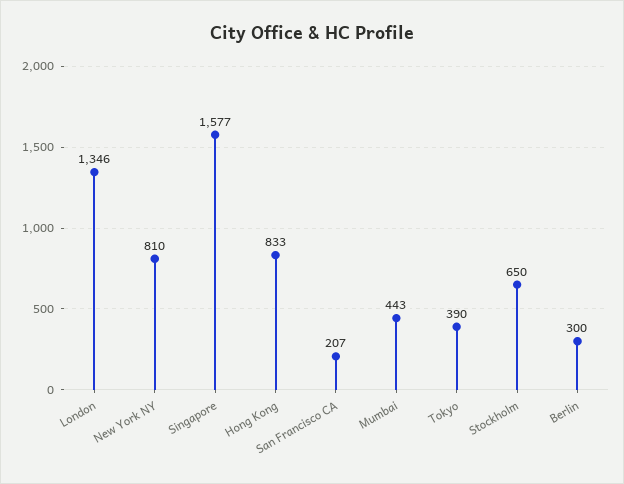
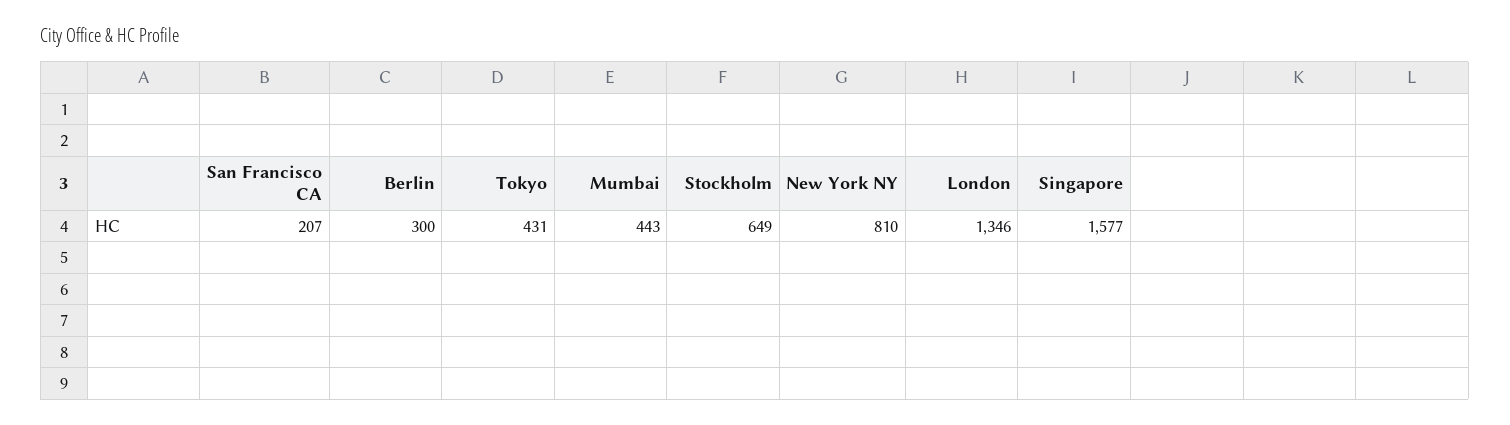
Hong Kong: 833 -> none
Tokyo: 390 -> 431
Stockholm: 650 -> 649

